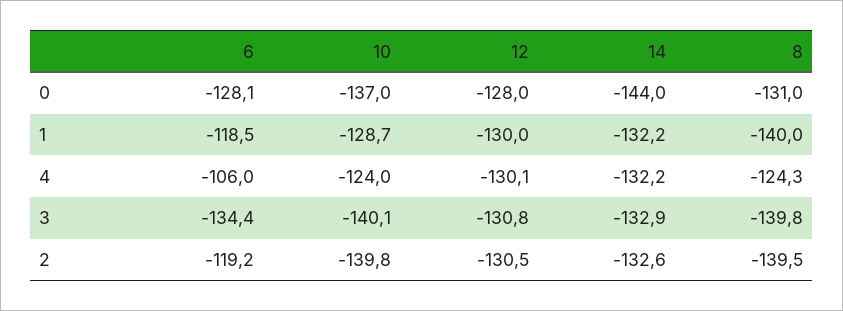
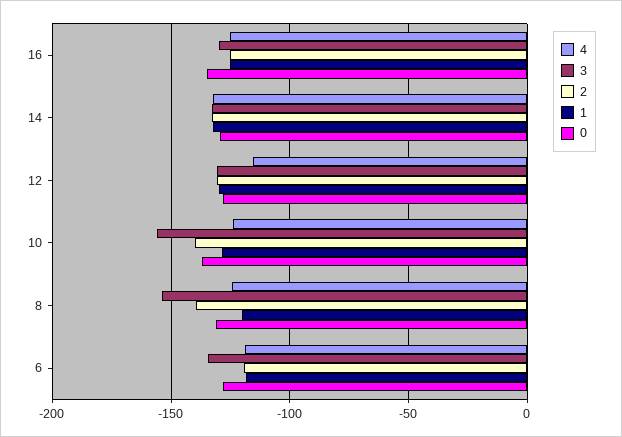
0, 14: -144 -> -130
1, 8: -140 -> -120
4, 6: -106 -> -120
4, 12: -130.1 -> -115
3, 10: -140.1 -> -155
3, 8: -139.8 -> -155
4, 16: none -> -125
3, 16: none -> -130
2, 16: none -> -125
1, 16: none -> -125
0, 16: none -> -135

